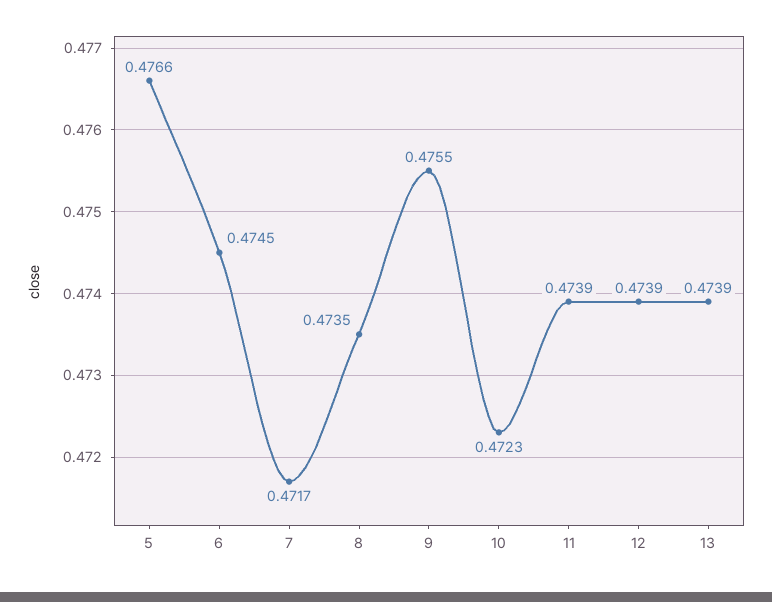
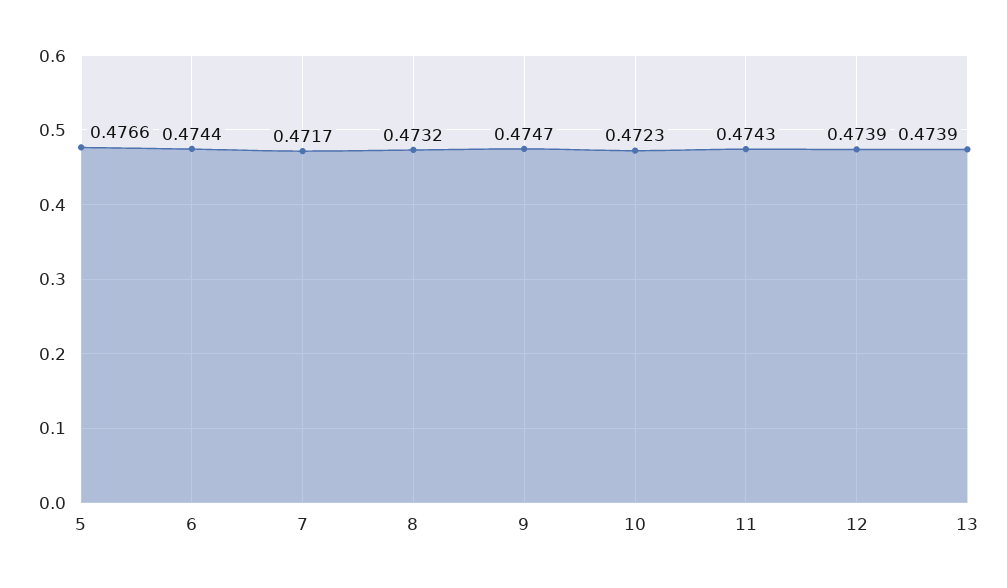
6: 0.4745 -> 0.4744
8: 0.4735 -> 0.4732
9: 0.4755 -> 0.4747
11: 0.4739 -> 0.4743

